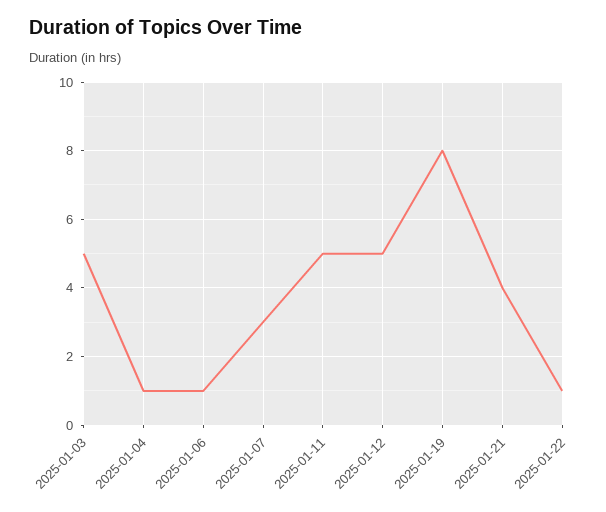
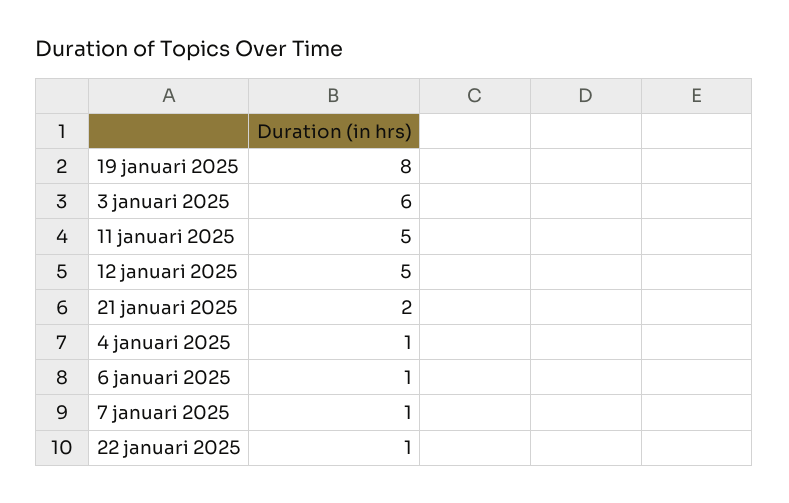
2025-01-03: 5 -> 6
2025-01-07: 3 -> 1
2025-01-21: 4 -> 2

